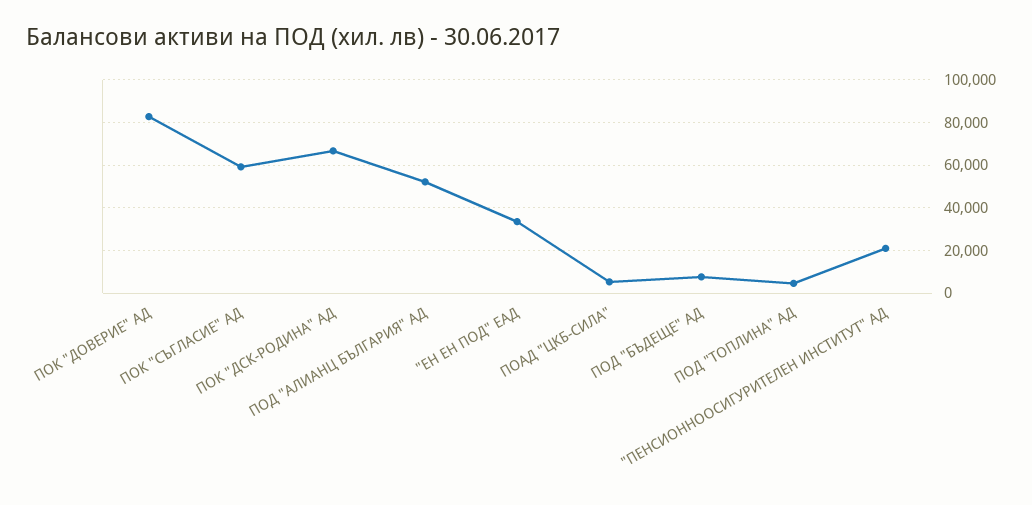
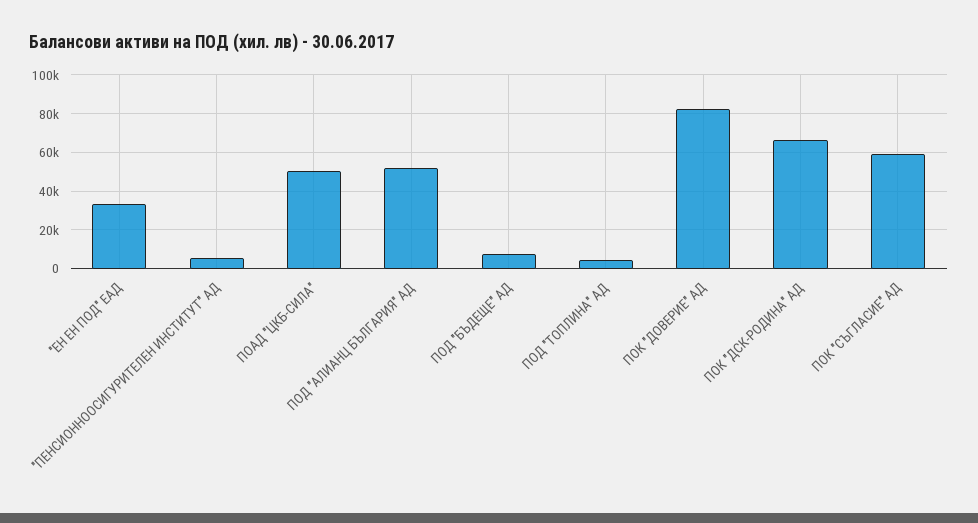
ПОАД "ЦКБ-СИЛА": 5000 -> 50000
"ПЕНСИОННООСИГУРИТЕЛЕН ИНСТИТУТ" АД: 20000 -> 5000

